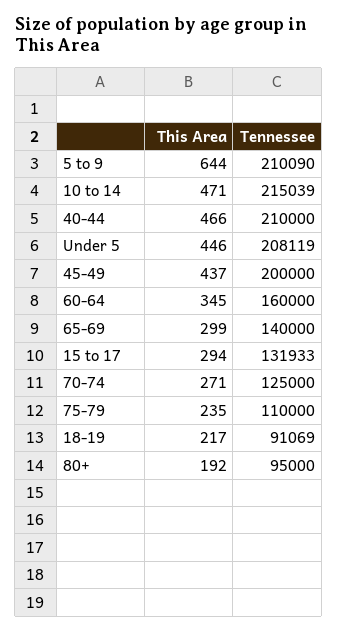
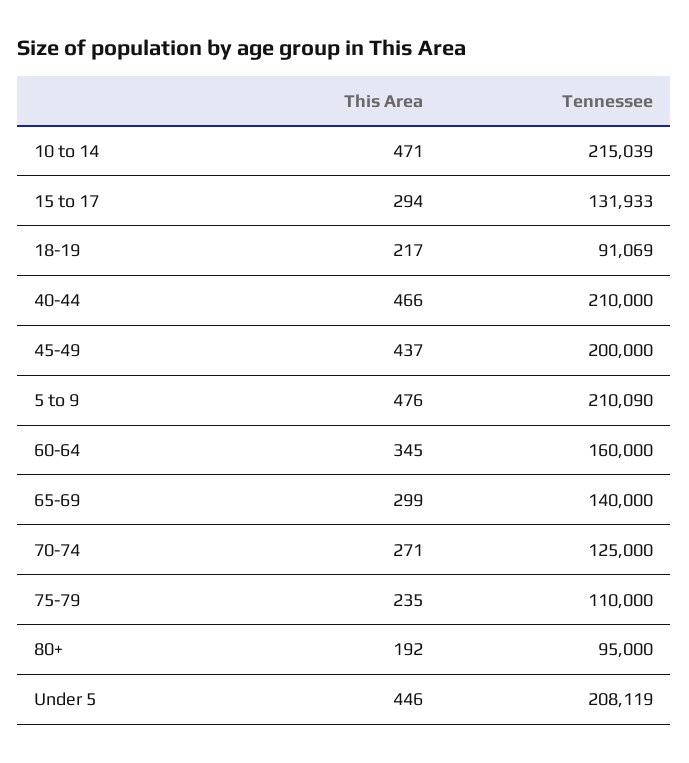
This Area, 5 to 9: 644 -> 476

